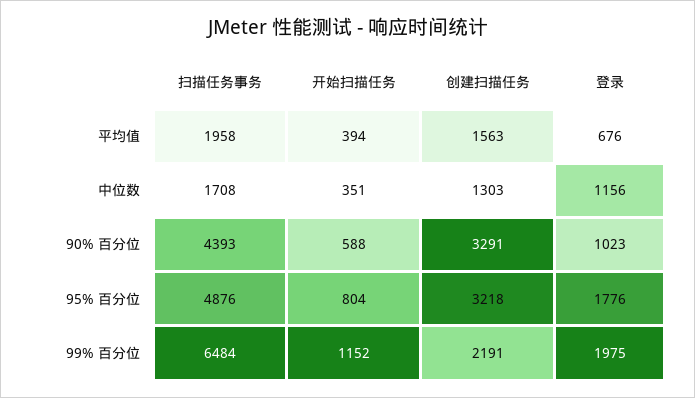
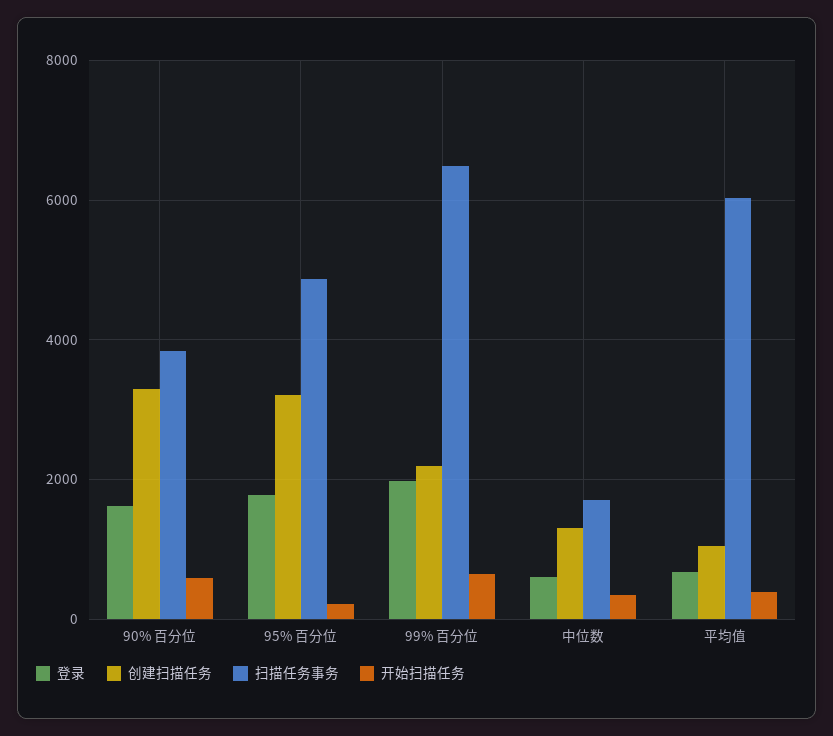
扫描任务事务, 平均值: 1958 -> 6000
创建扫描任务, 平均值: 1563 -> 1000
登录, 中位数: 1156 -> 600
扫描任务事务, 90% 百分位: 4393 -> 3800
登录, 90% 百分位: 1023 -> 1600
开始扫描任务, 95% 百分位: 804 -> 200
开始扫描任务, 99% 百分位: 1152 -> 600

